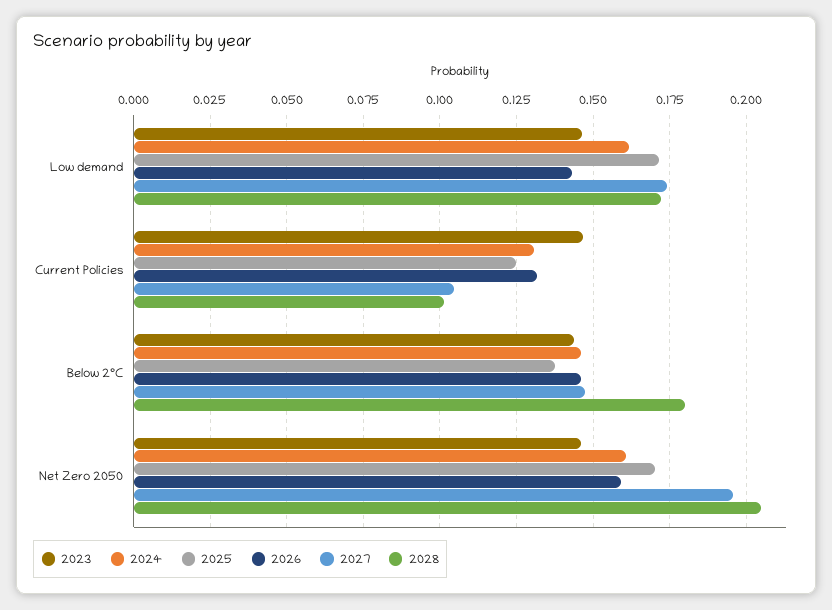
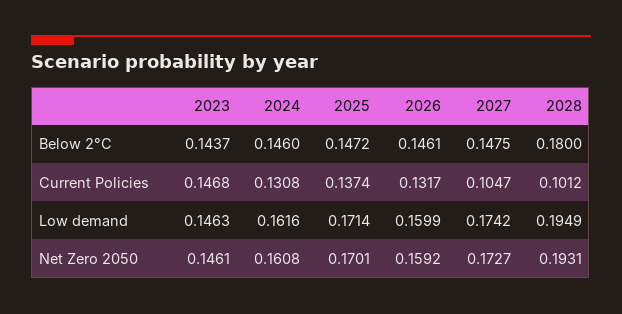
2026, Low demand: 0.1425 -> 0.1599
2028, Low demand: 0.1725 -> 0.1949
2025, Current Policies: 0.125 -> 0.1374
2025, Below 2°C: 0.1375 -> 0.1472
2027, Net Zero 2050: 0.195 -> 0.1727
2028, Net Zero 2050: 0.205 -> 0.1931

